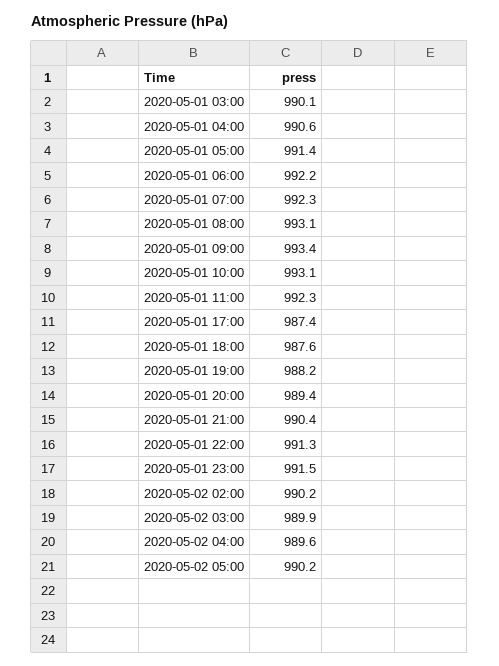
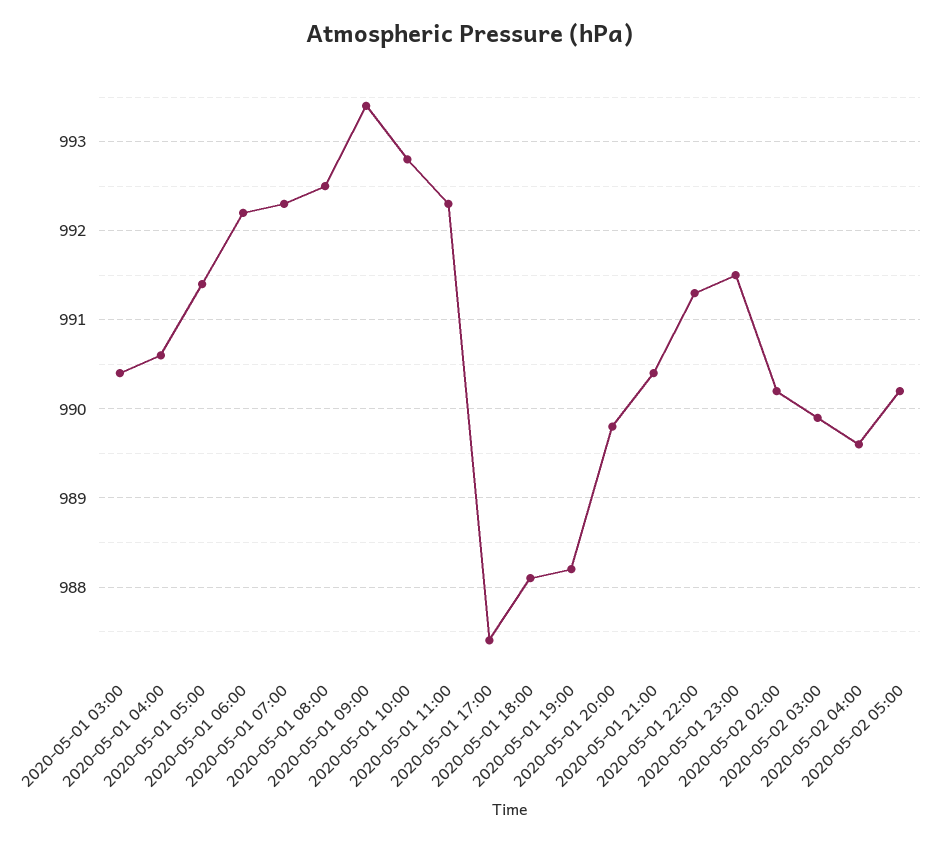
2020-05-01 03:00: 990.1 -> 990.4
2020-05-01 08:00: 993.1 -> 992.5
2020-05-01 10:00: 993.1 -> 992.8
2020-05-01 18:00: 987.6 -> 988.1
2020-05-01 20:00: 989.4 -> 989.8

